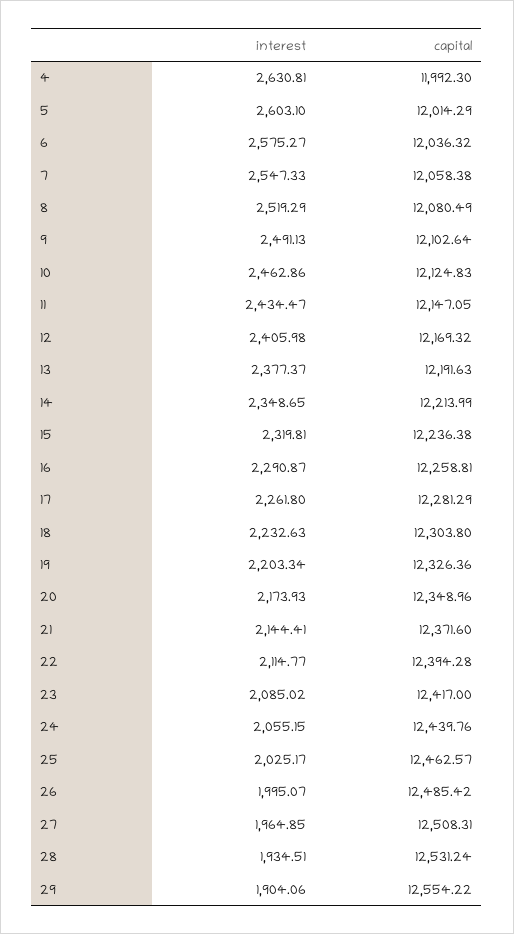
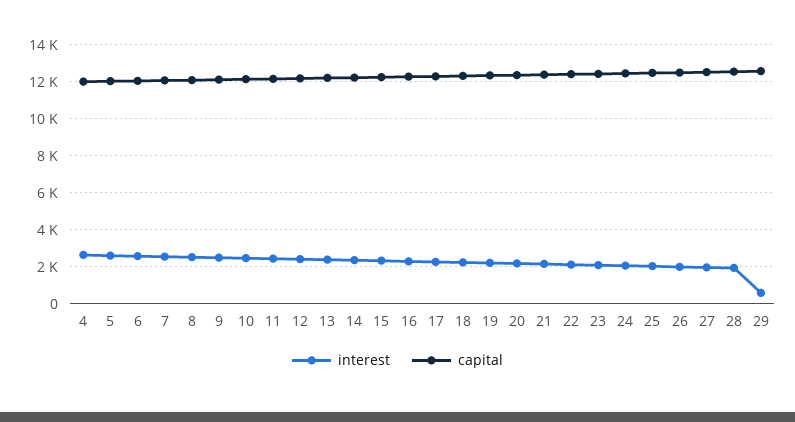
interest, 29: 1904.06 -> 500

